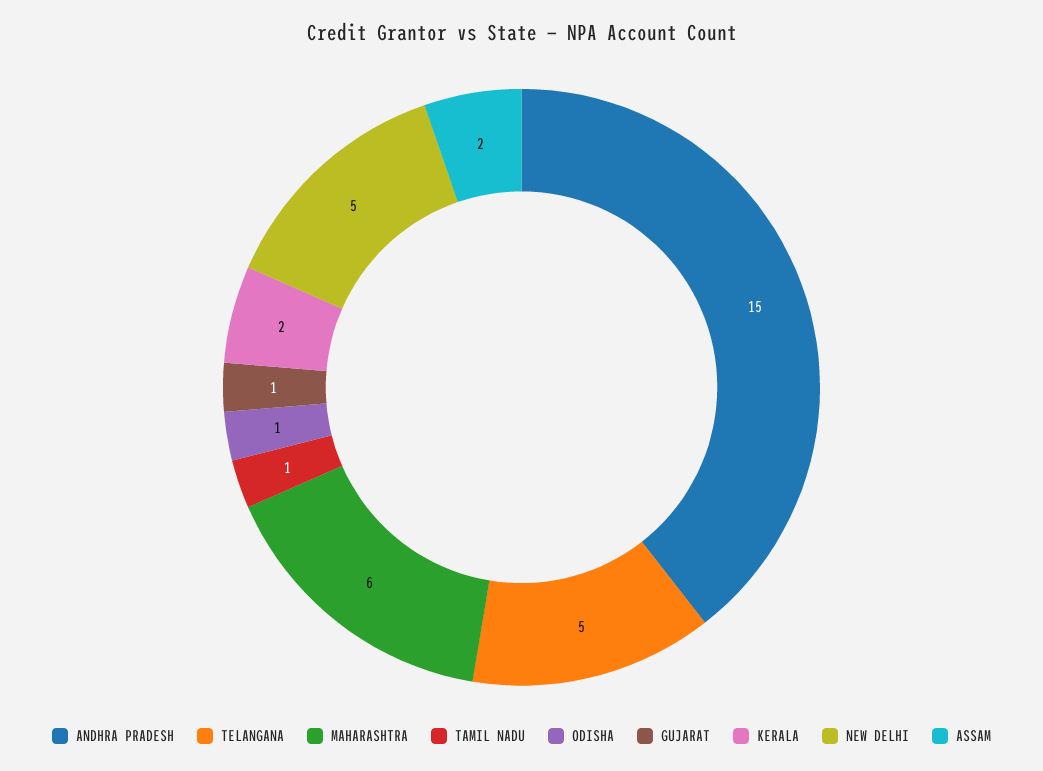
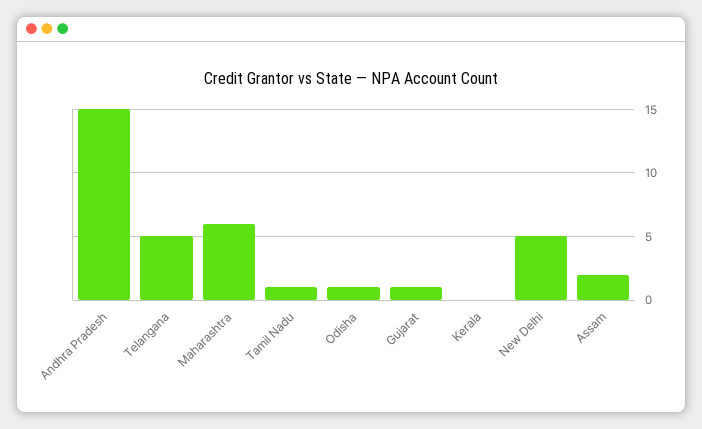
KERALA: 2 -> 0

